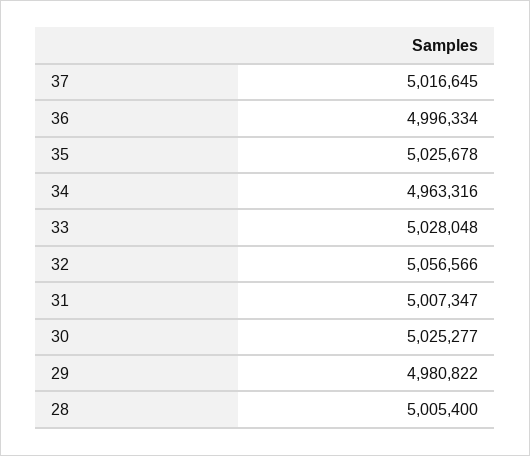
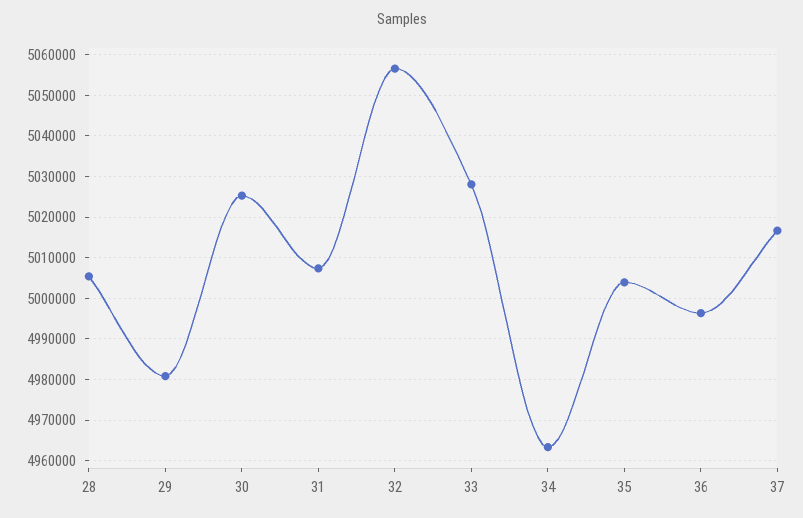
35: 5025678 -> 5004000

